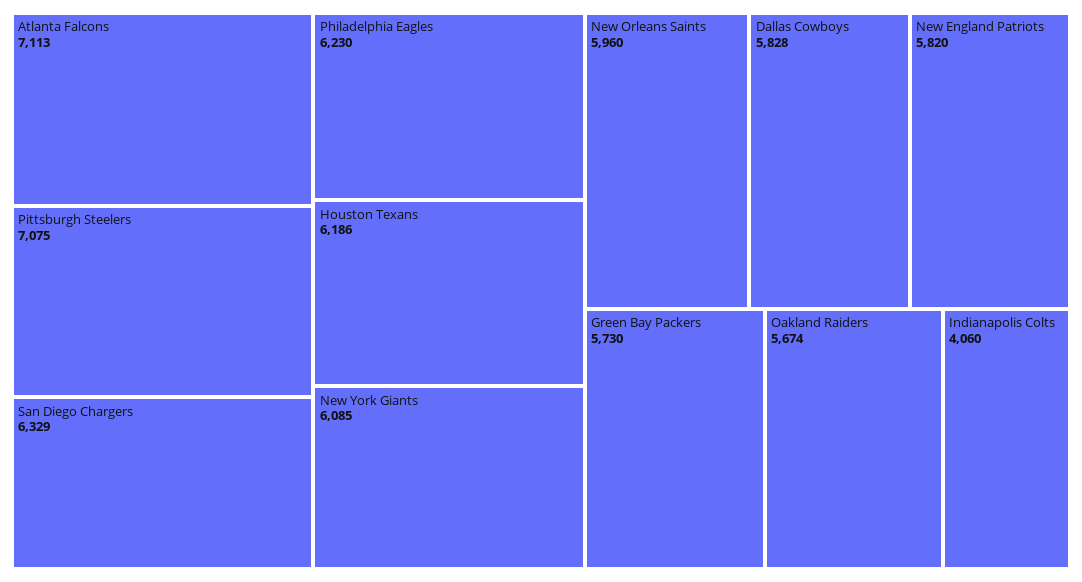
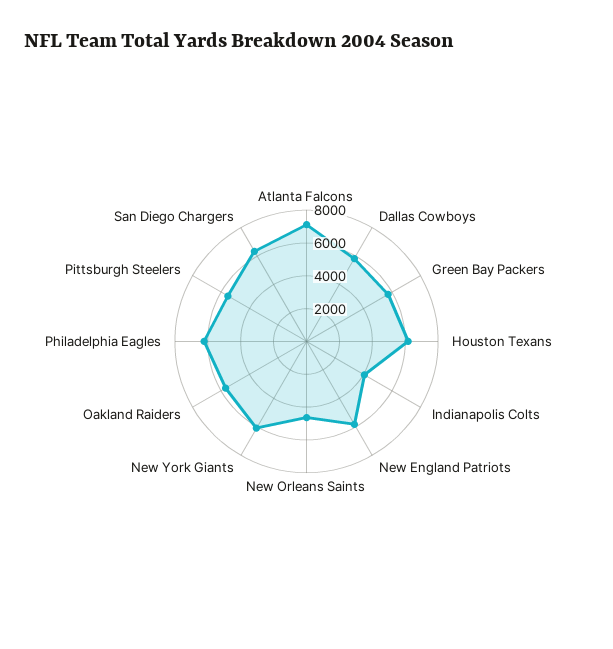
Pittsburgh Steelers: 7075 -> 5500
New Orleans Saints: 5960 -> 4500

